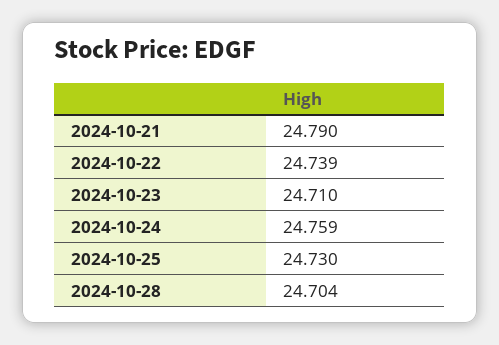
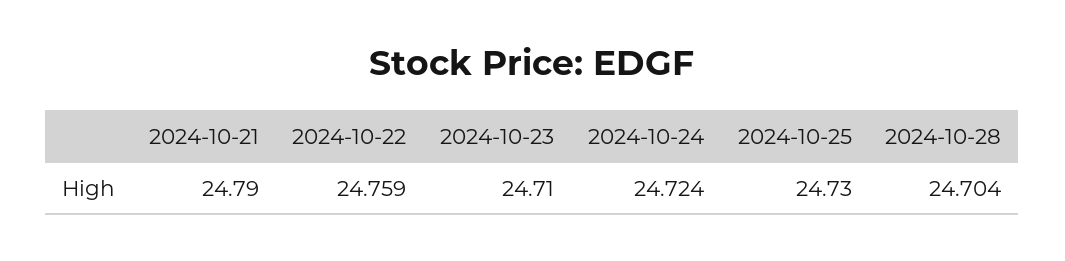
2024-10-22: 24.739 -> 24.759
2024-10-24: 24.759 -> 24.724

